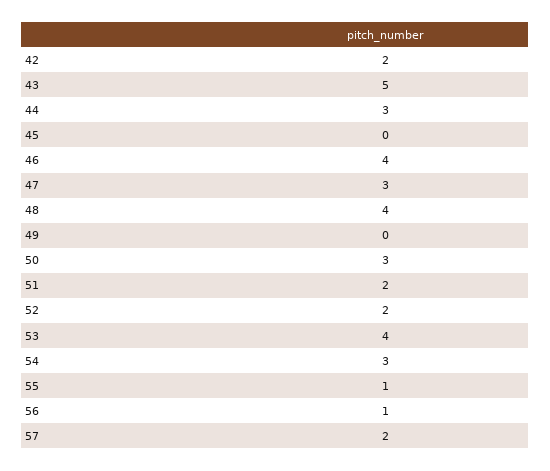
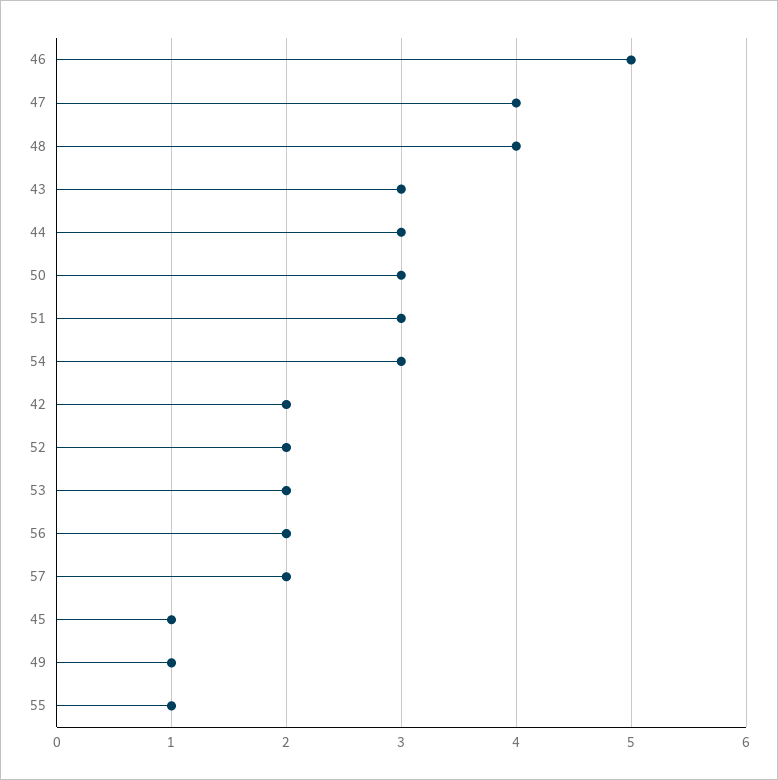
43: 5 -> 3
45: 0 -> 1
46: 4 -> 5
47: 3 -> 4
49: 0 -> 1
51: 2 -> 3
53: 4 -> 2
56: 1 -> 2

